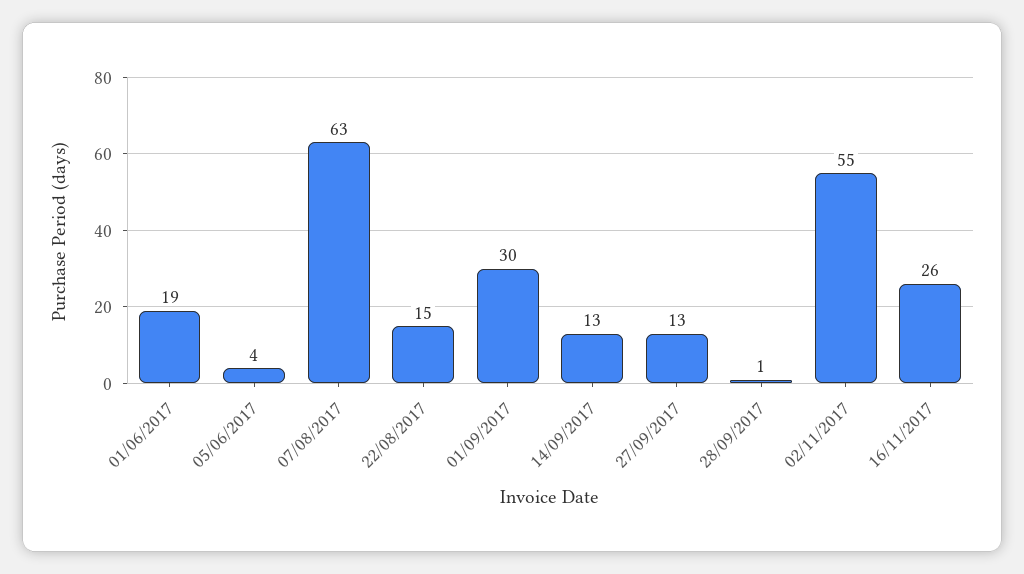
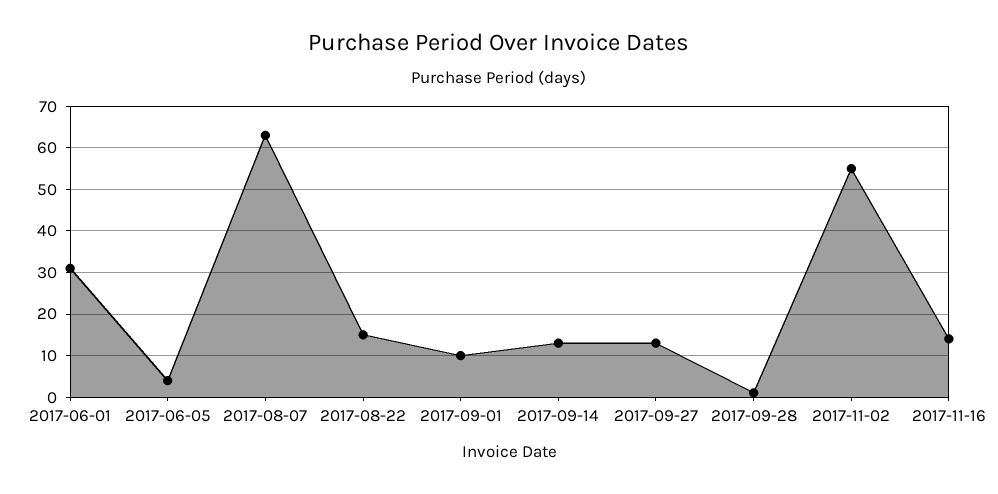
01/06/2017: 19 -> 30
01/09/2017: 30 -> 10
16/11/2017: 26 -> 15

